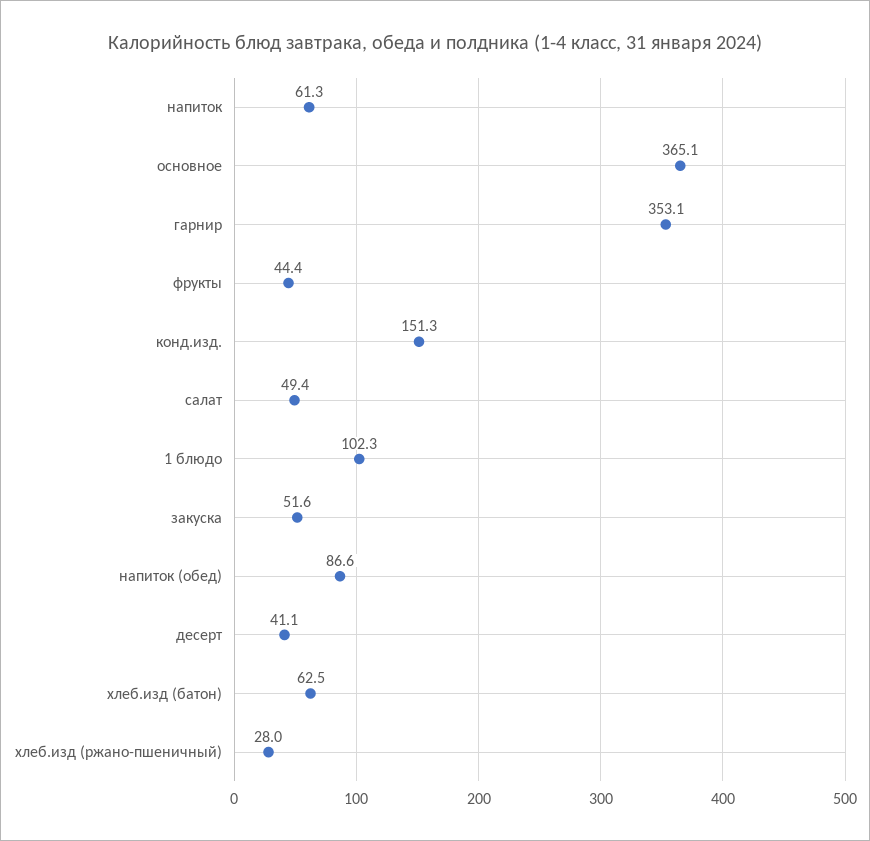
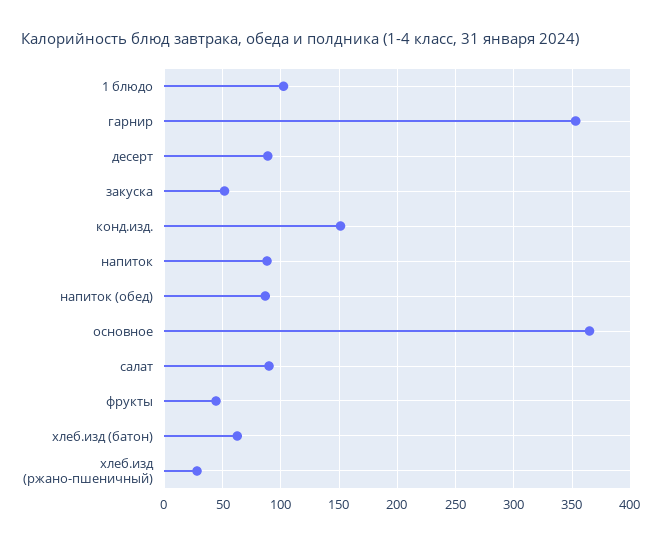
напиток: 61.3 -> 90
салат: 49.4 -> 90
десерт: 41.1 -> 90

